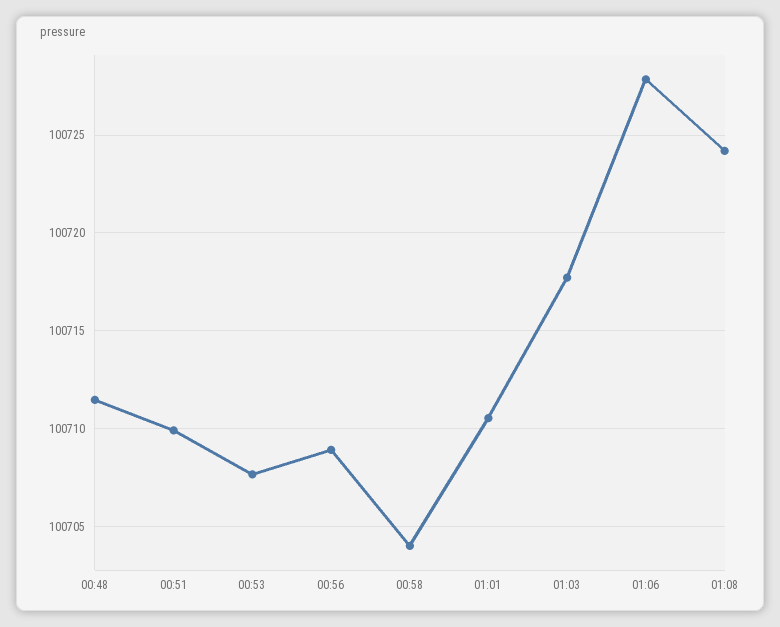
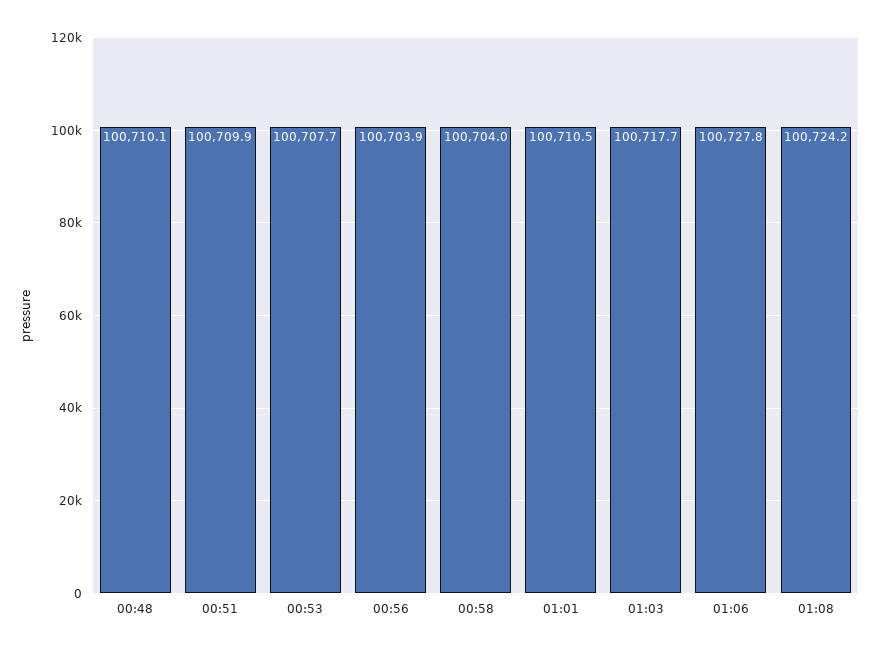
00:48: 100711.5 -> 100710.1
00:56: 100709 -> 100703.9

